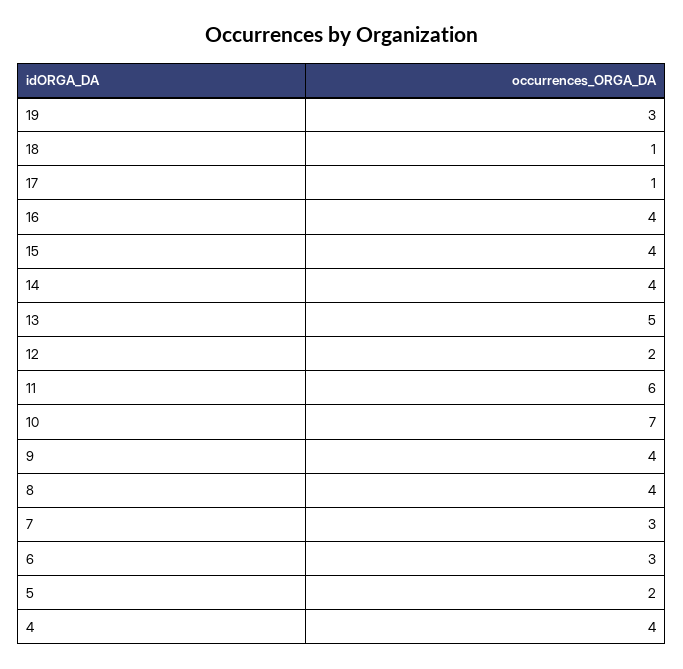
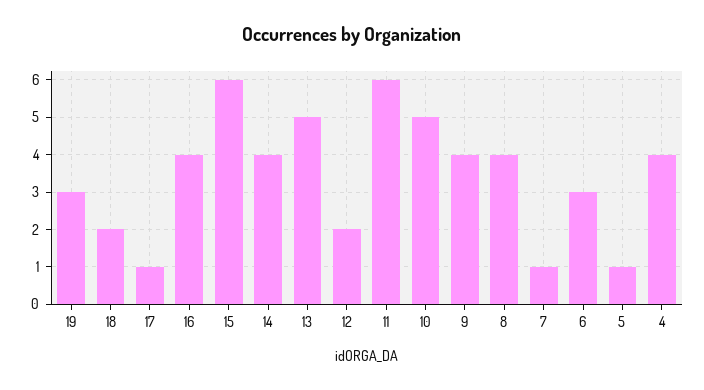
18: 1 -> 2
15: 4 -> 6
10: 7 -> 5
7: 3 -> 1
5: 2 -> 1

